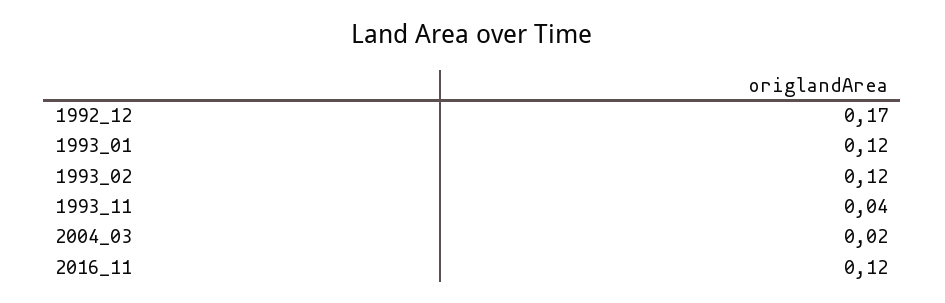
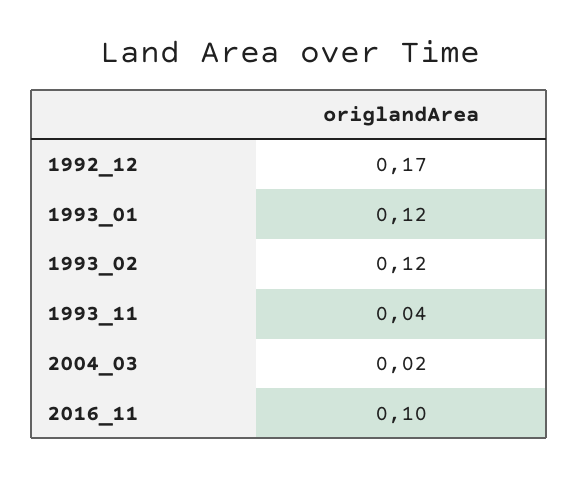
2016_11: 0.12 -> 0.1

